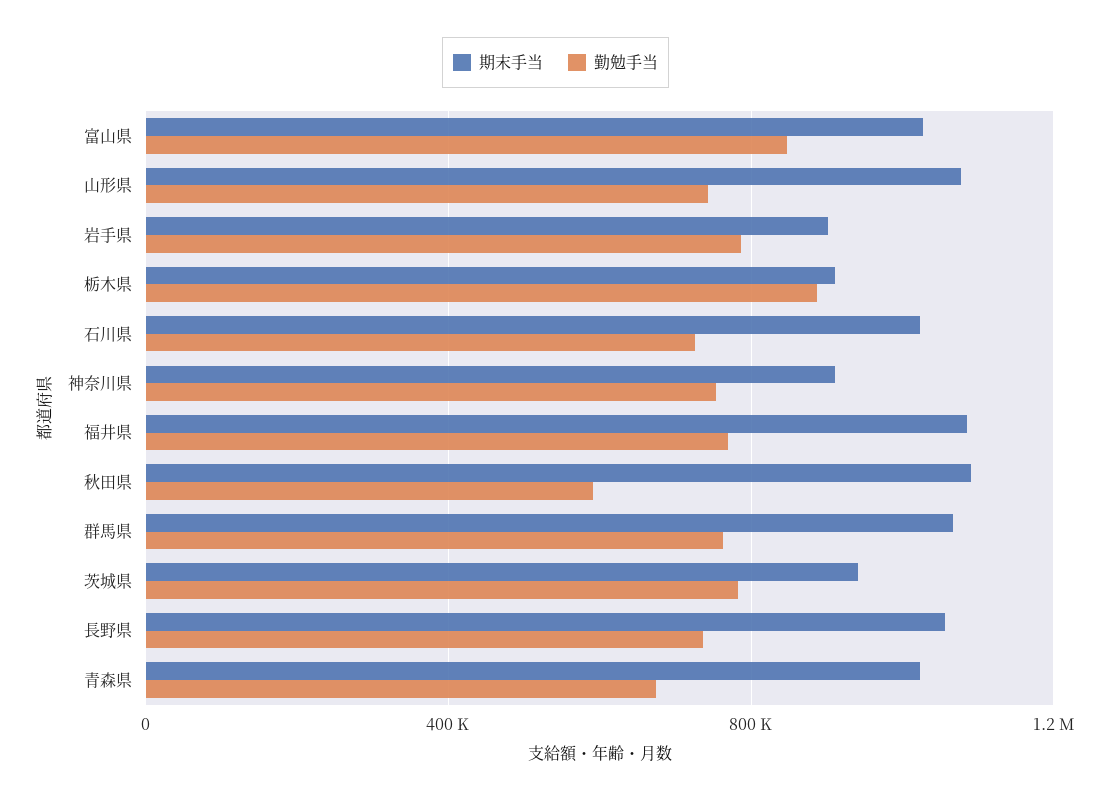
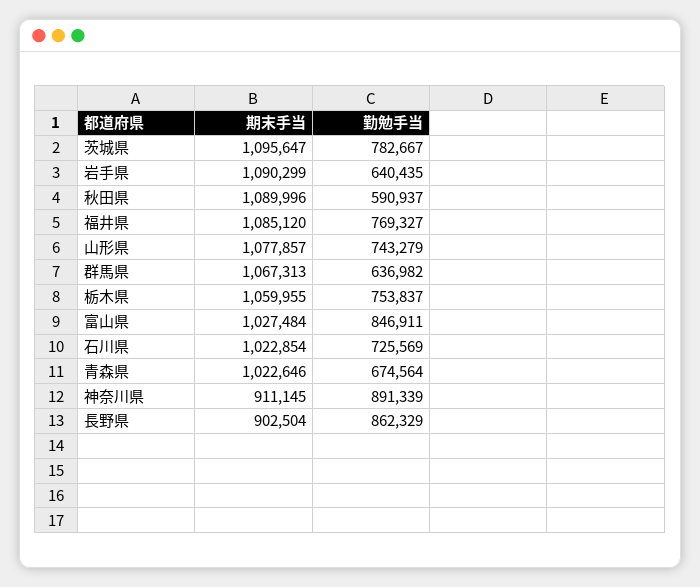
期末手当, 岩手県: 900000 -> 1090299
勤勉手当, 岩手県: 800000 -> 640435
期末手当, 栃木県: 900000 -> 1059955
勤勉手当, 栃木県: 900000 -> 753837
勤勉手当, 神奈川県: 750000 -> 891339
勤勉手当, 群馬県: 750000 -> 636982
期末手当, 茨城県: 950000 -> 1095647
期末手当, 長野県: 1050000 -> 902504
勤勉手当, 長野県: 750000 -> 862329

